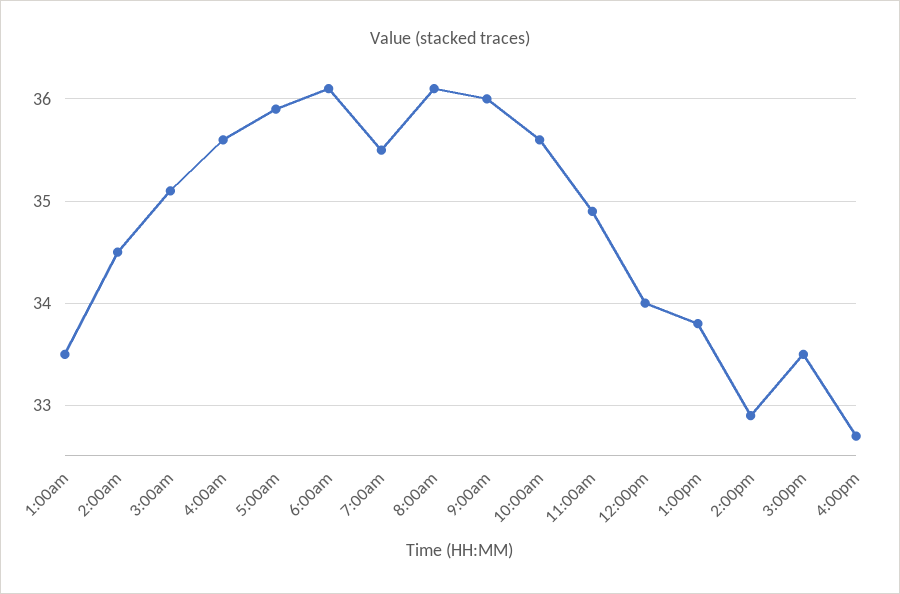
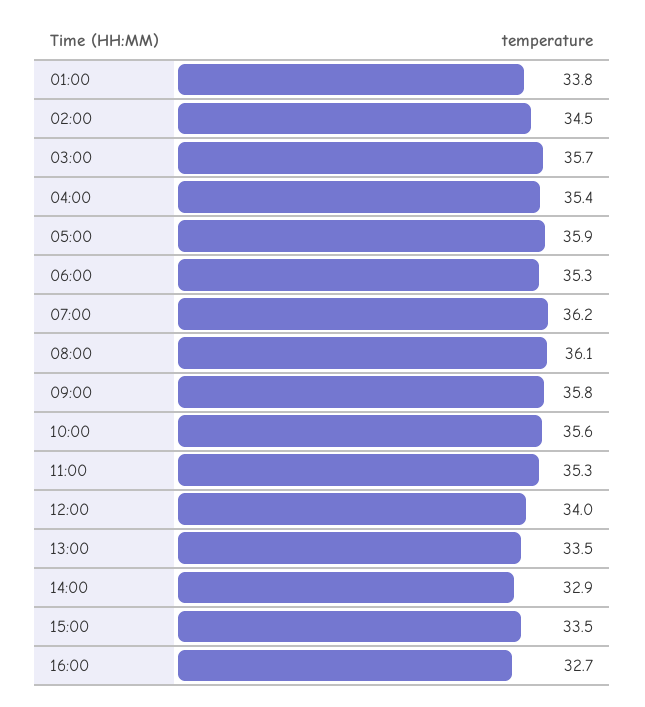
1:00am: 33.5 -> 33.8
3:00am: 35.1 -> 35.7
4:00am: 35.6 -> 35.4
6:00am: 36.1 -> 35.3
7:00am: 35.5 -> 36.2
9:00am: 36 -> 35.8
11:00am: 34.9 -> 35.3
1:00pm: 33.8 -> 33.5

